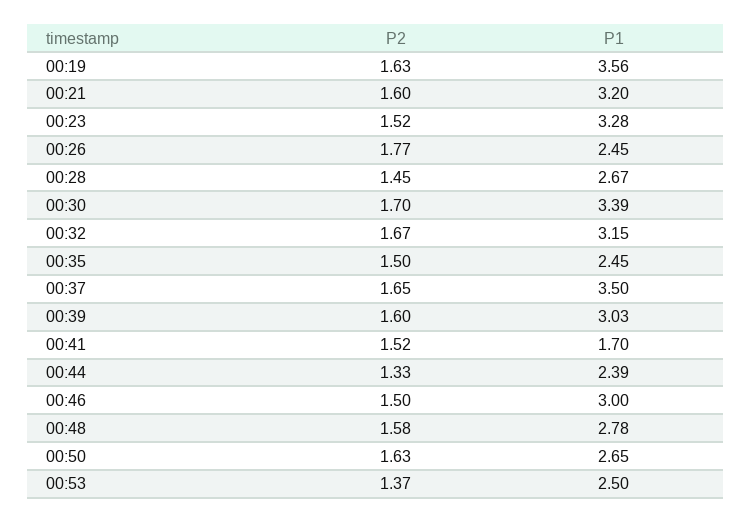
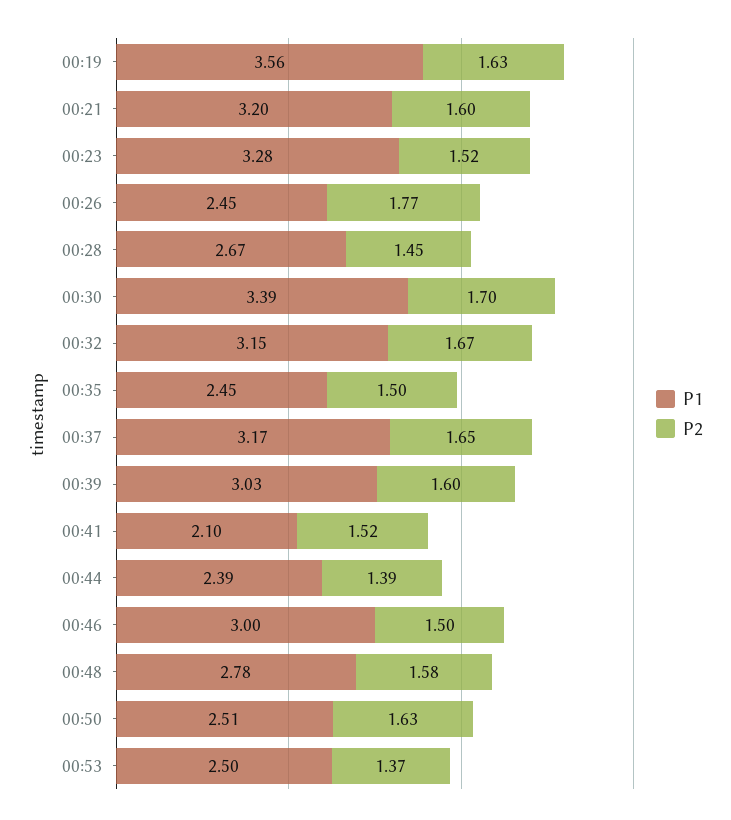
P1, 00:37: 3.5 -> 3.17
P1, 00:41: 1.7 -> 2.1
P2, 00:44: 1.33 -> 1.39
P1, 00:50: 2.65 -> 2.51

